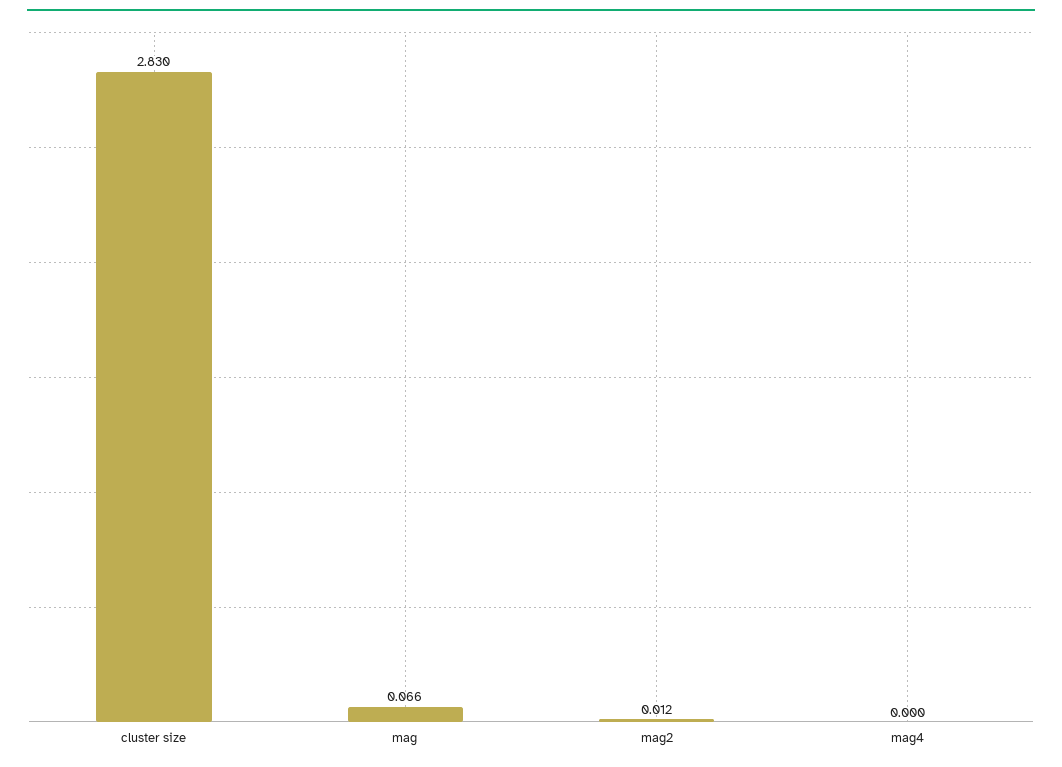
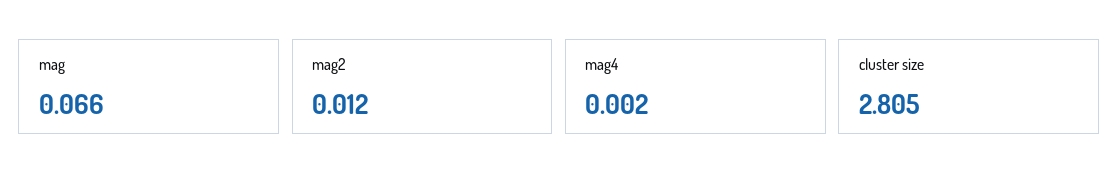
cluster size: 2.83 -> 2.805
mag4: 0 -> 0.002

